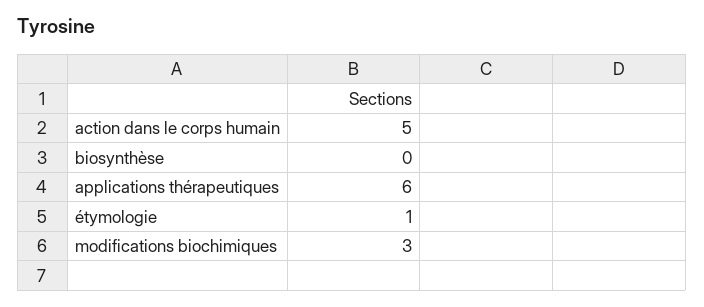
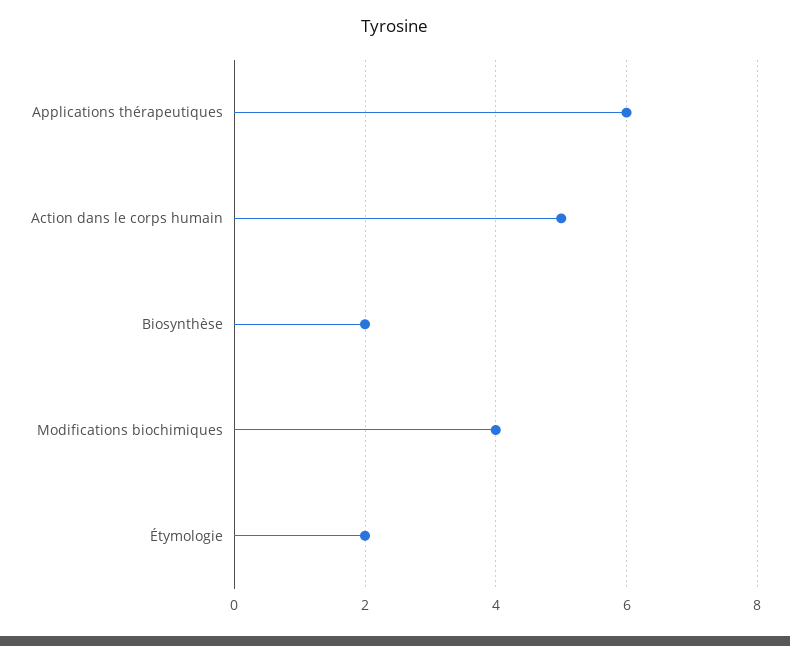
biosynthèse: 0 -> 2
étymologie: 1 -> 2
modifications biochimiques: 3 -> 4

